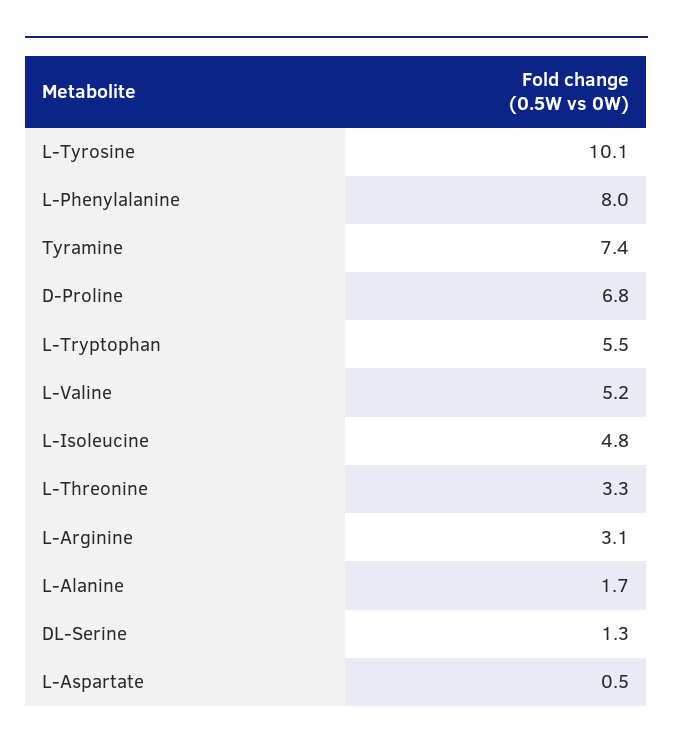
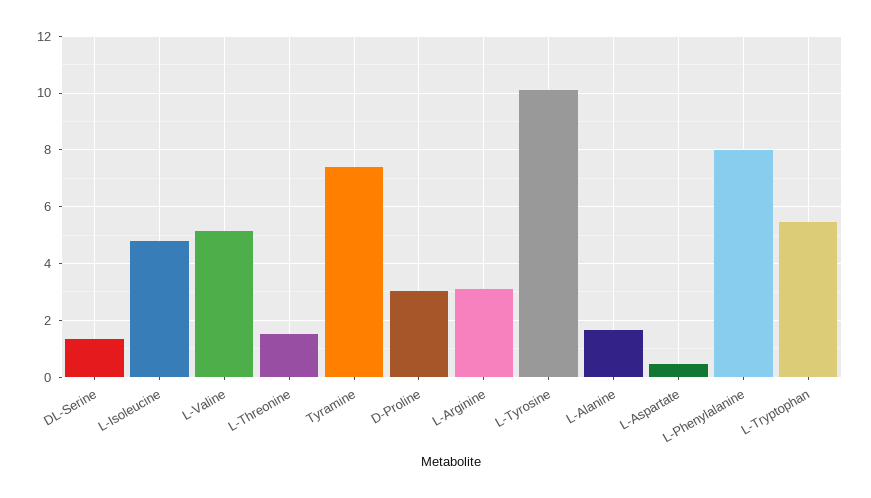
D-Proline: 6.8 -> 3
L-Threonine: 3.3 -> 1.5

